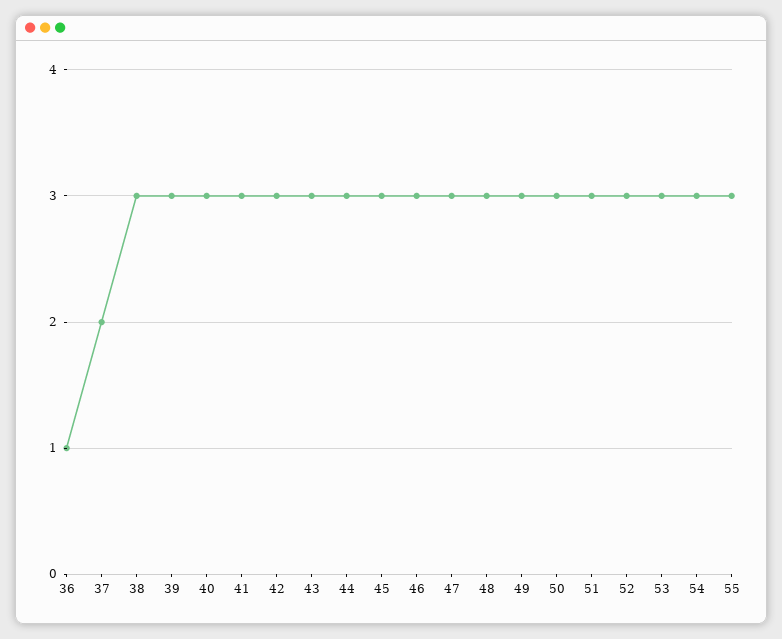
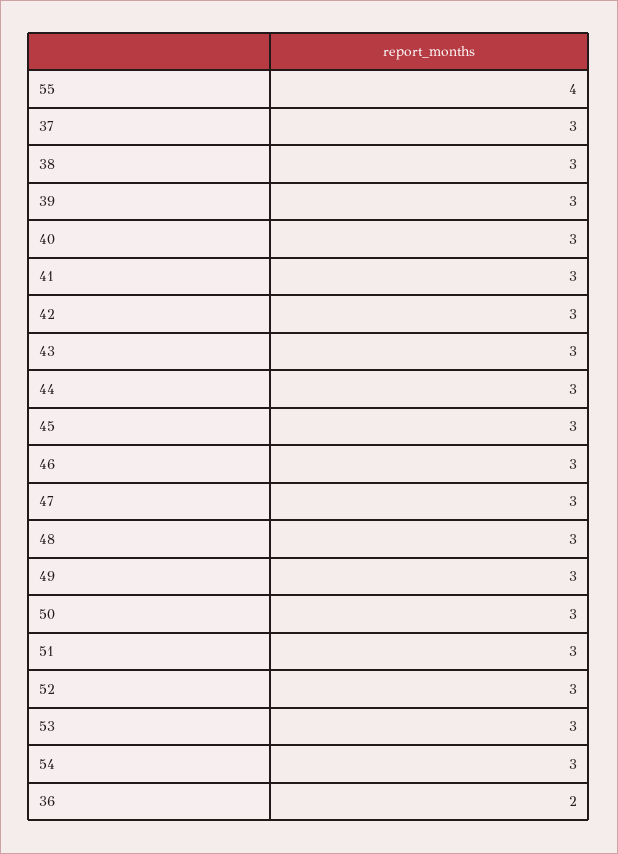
36: 1 -> 2
37: 2 -> 3
55: 3 -> 4

